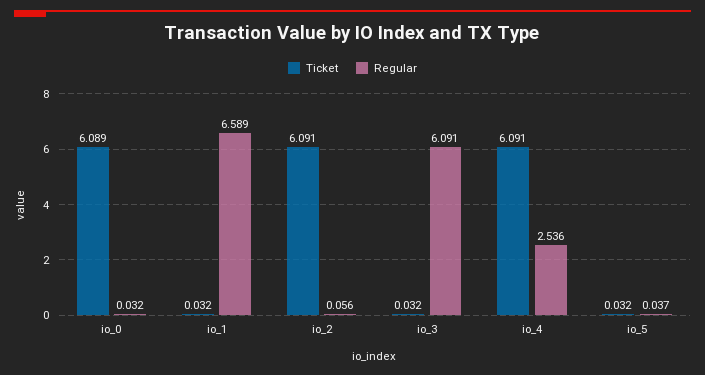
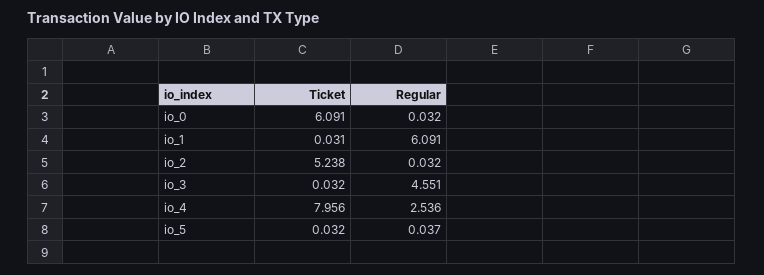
Ticket, io_0: 6.089 -> 6.091
Ticket, io_1: 0.032 -> 0.031
Regular, io_1: 6.589 -> 6.091
Ticket, io_2: 6.091 -> 5.238
Regular, io_2: 0.056 -> 0.032
Regular, io_3: 6.091 -> 4.551
Ticket, io_4: 6.091 -> 7.956

